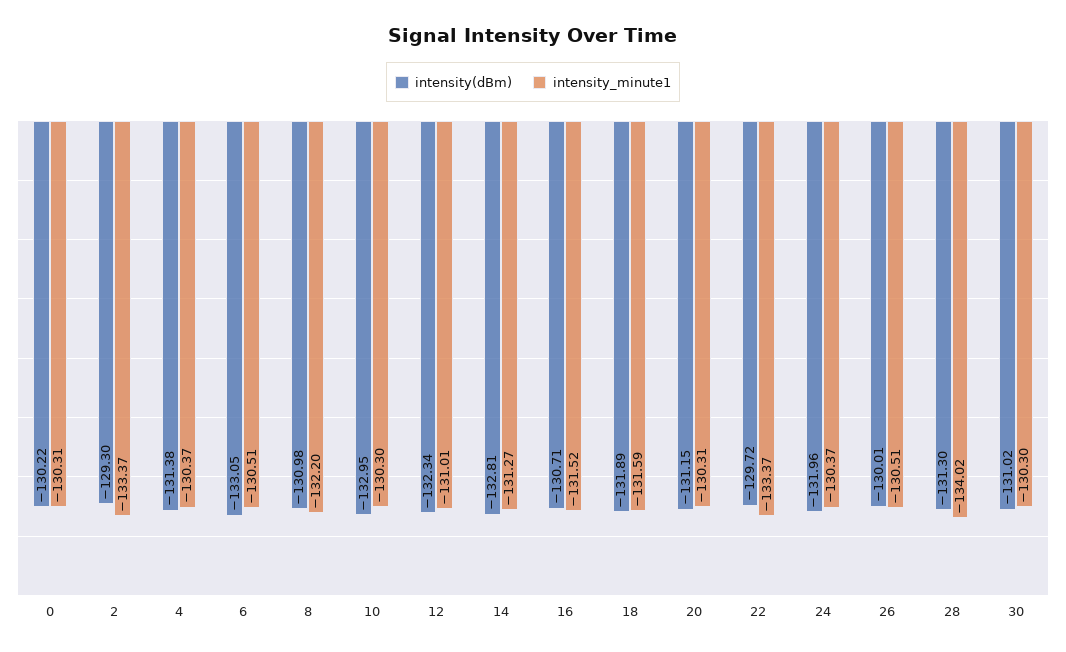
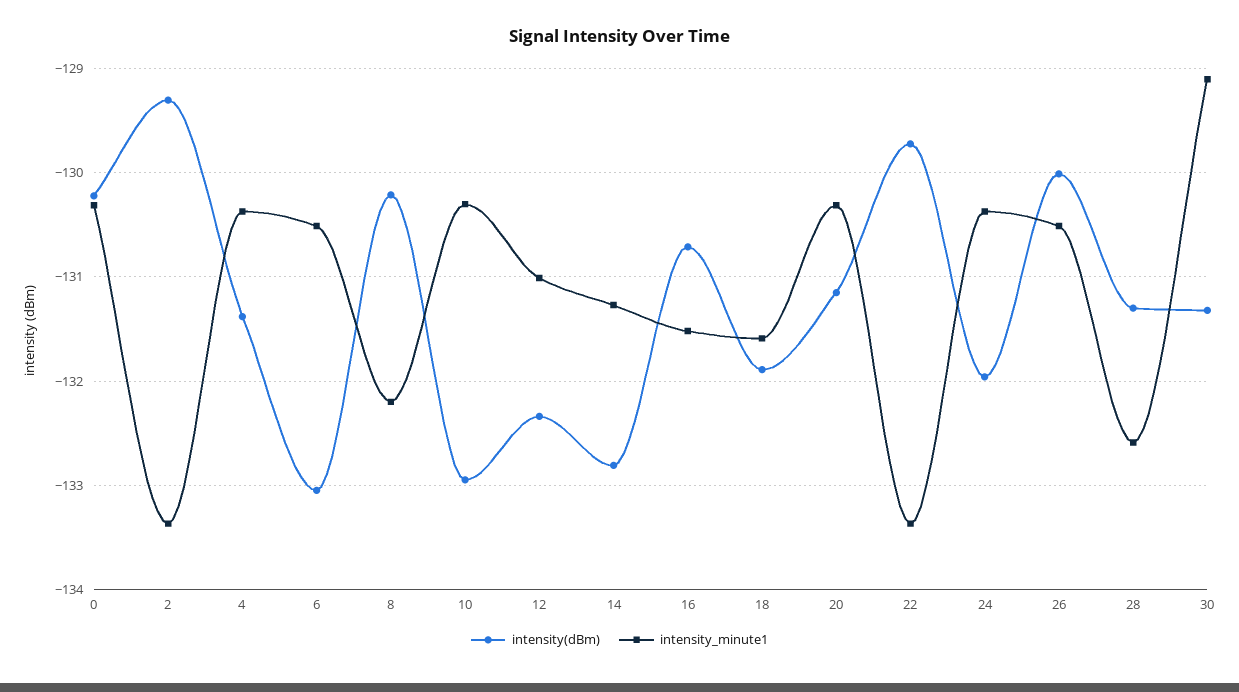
intensity(dBm), 8: -130.98 -> -130.2
intensity_minute1, 28: -134.02 -> -132.6
intensity(dBm), 30: -131.02 -> -131.3
intensity_minute1, 30: -130.3 -> -129.1

